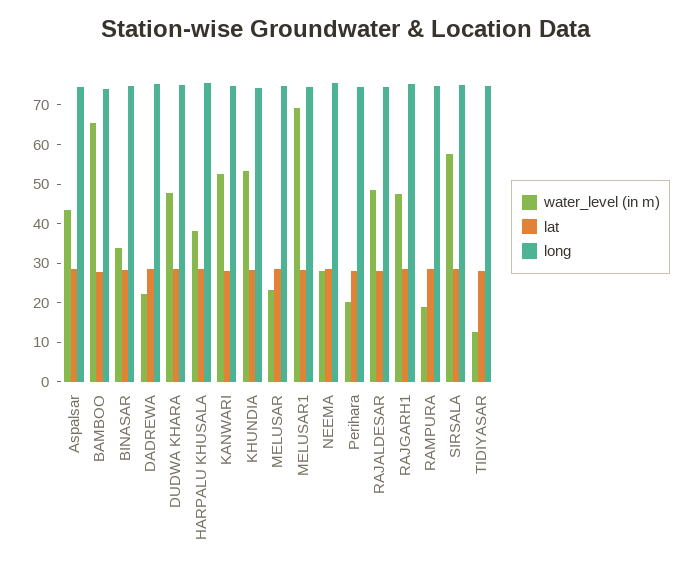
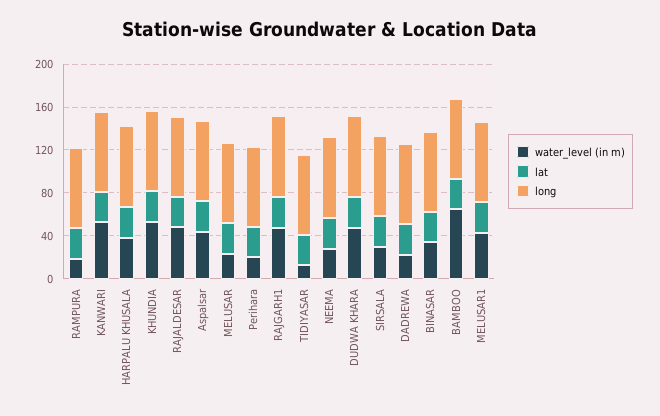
water_level (in m), MELUSAR1: 70 -> 40
water_level (in m), SIRSALA: 57.5 -> 30

